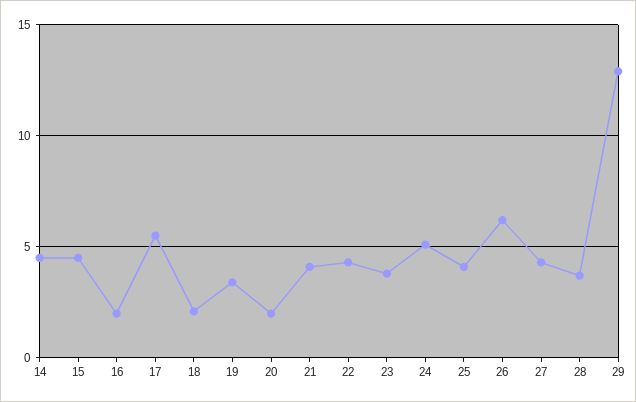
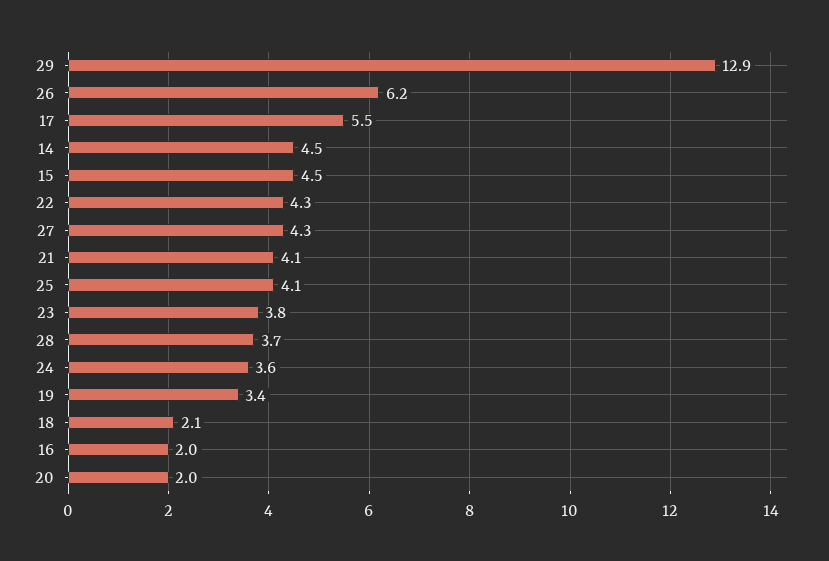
24: 5 -> 3.6

